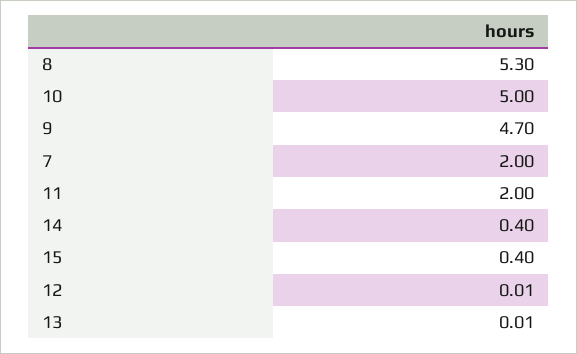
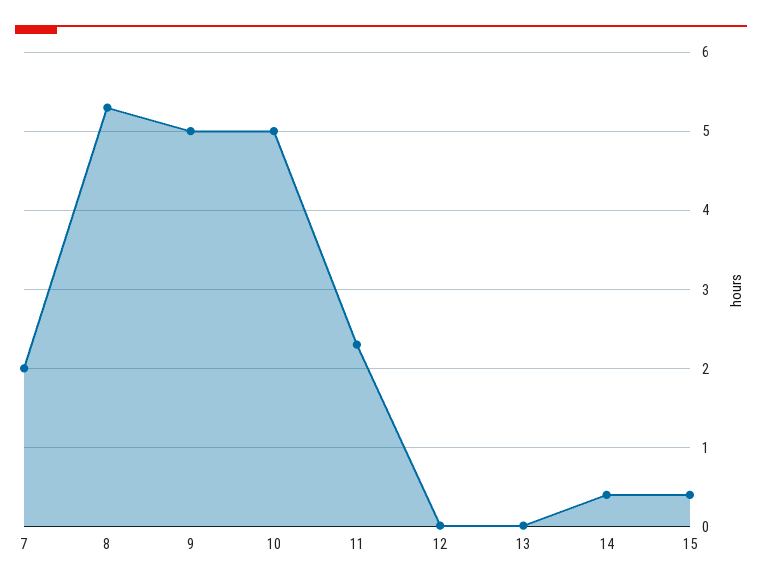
9: 4.7 -> 5
11: 2 -> 2.3

